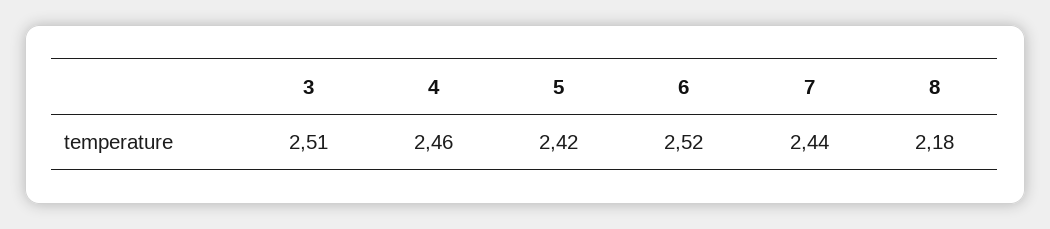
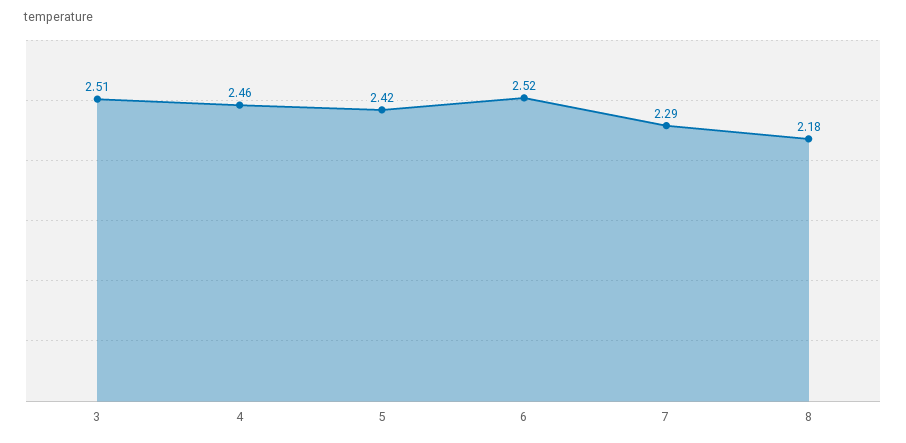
7: 2.44 -> 2.29

